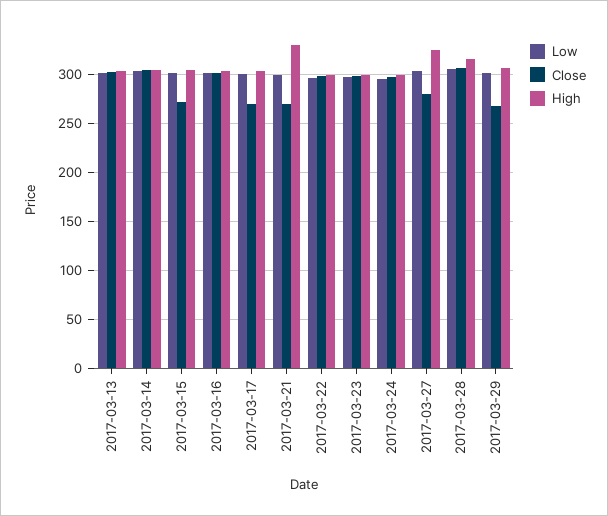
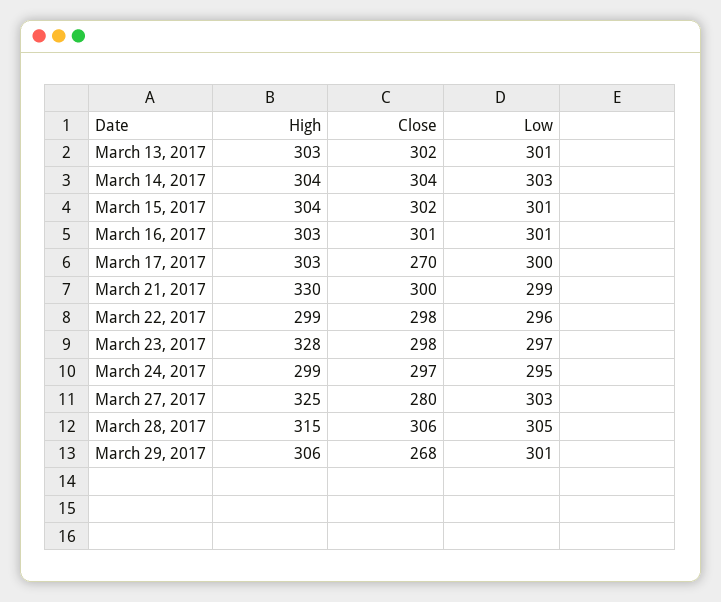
Close, 2017-03-15: 270 -> 302
Close, 2017-03-21: 270 -> 300
High, 2017-03-23: 300 -> 328

